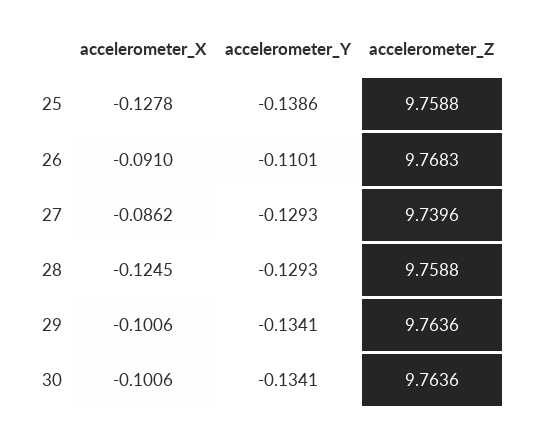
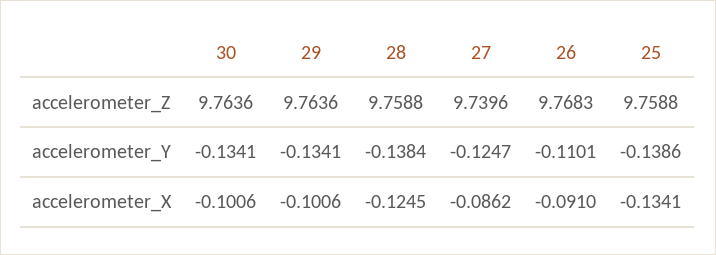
accelerometer_X, 25: -0.1278 -> -0.1341
accelerometer_Y, 27: -0.1293 -> -0.1247
accelerometer_Y, 28: -0.1293 -> -0.1384

